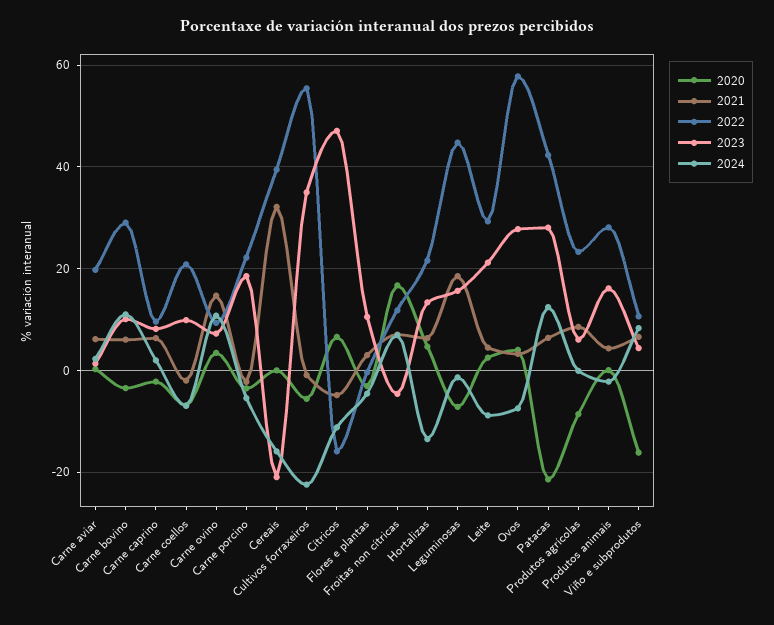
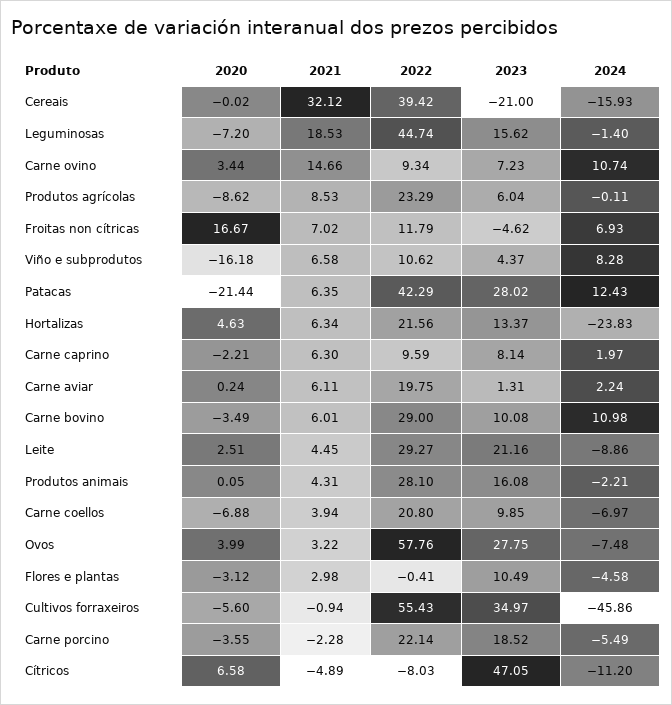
2021, Carne coellos: -2 -> 3.94
2024, Cultivos forraxeiros: -22 -> -45.86
2022, Cítricos: -16 -> -8.03
2024, Hortalizas: -14 -> -23.83

